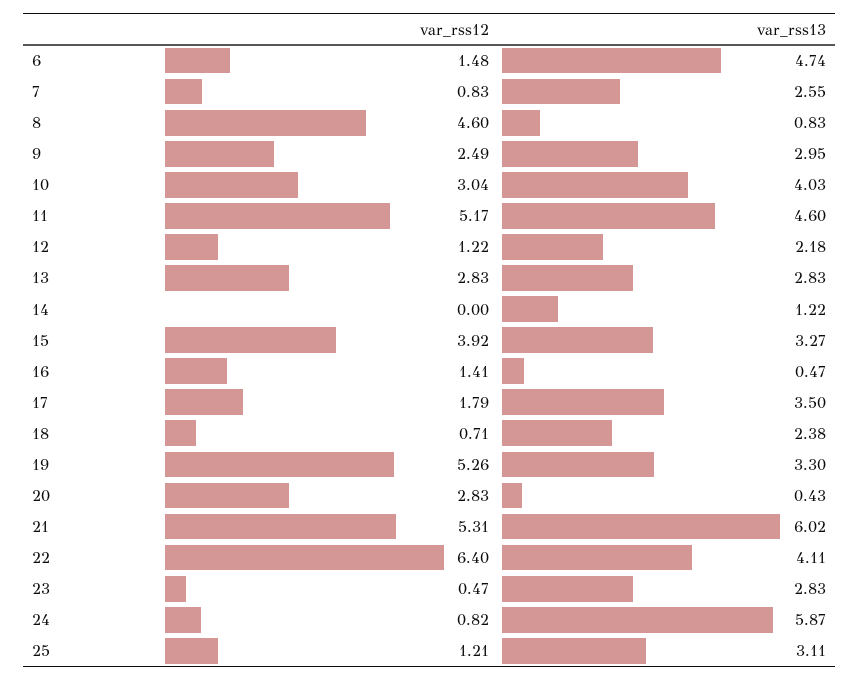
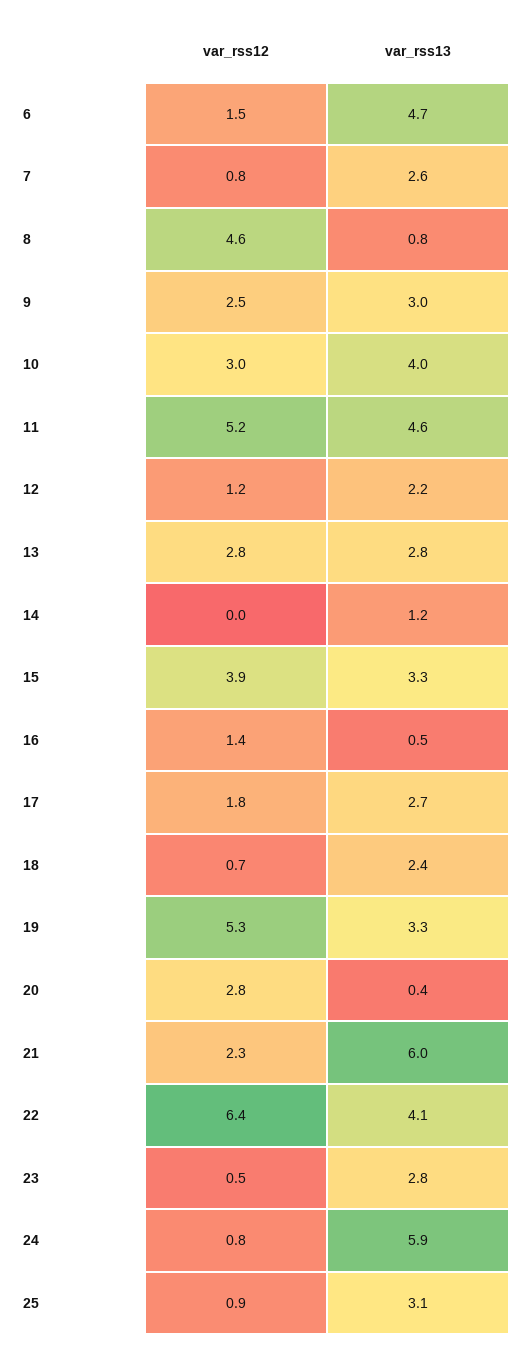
var_rss13, 17: 3.5 -> 2.7
var_rss12, 21: 5.31 -> 2.3
var_rss12, 25: 1.21 -> 0.9

